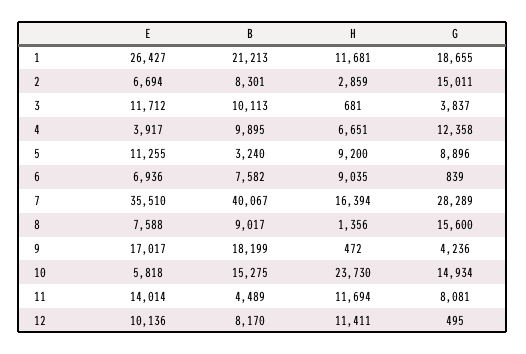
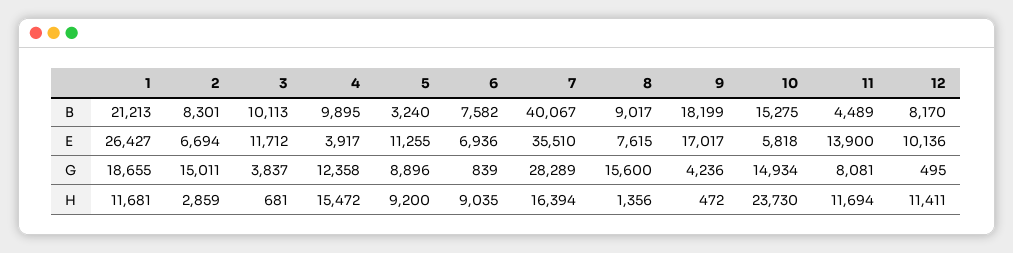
H, 4: 6651 -> 15472
E, 8: 7588 -> 7615
E, 11: 14014 -> 13900

